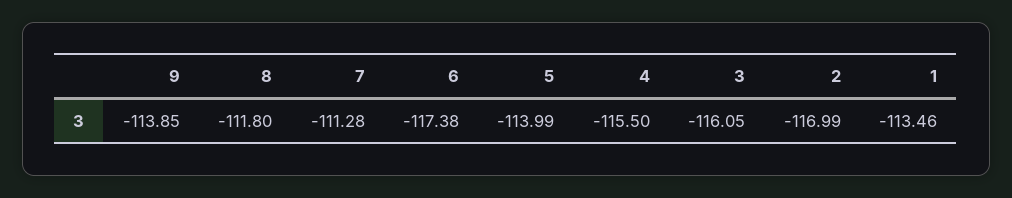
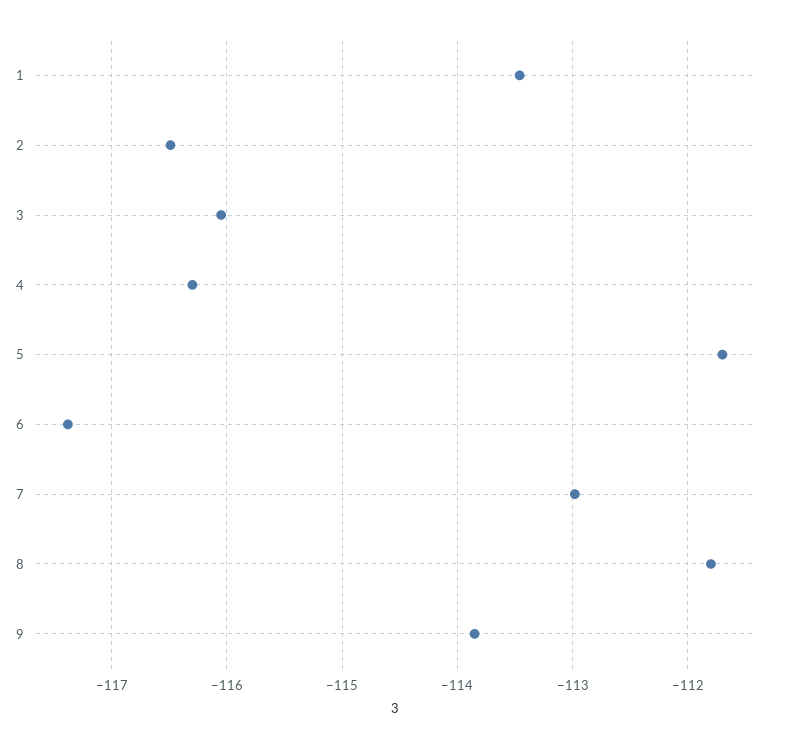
7: -111.28 -> -113
5: -113.99 -> -111.7
4: -115.5 -> -116.3
2: -116.99 -> -116.5

